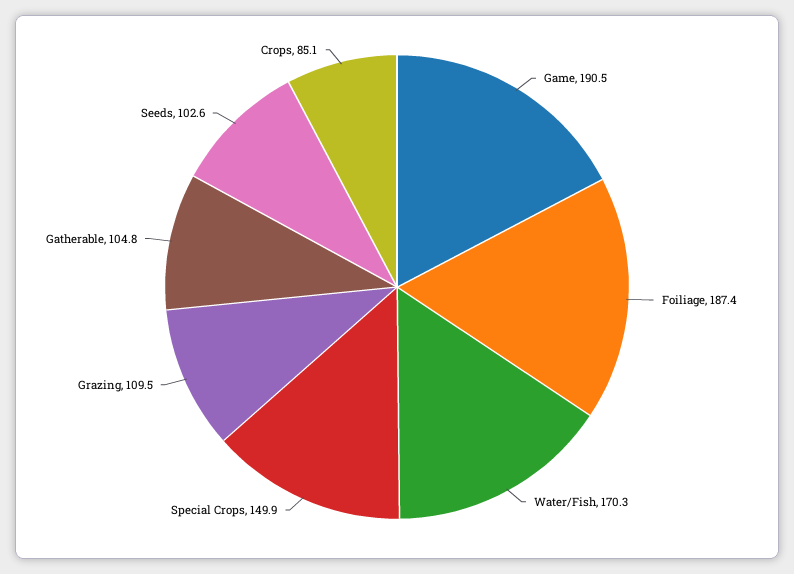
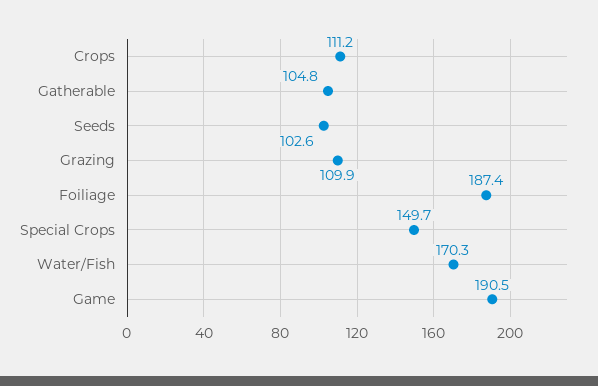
Special Crops: 149.9 -> 149.7
Grazing: 109.5 -> 109.9
Crops: 85.1 -> 111.2

